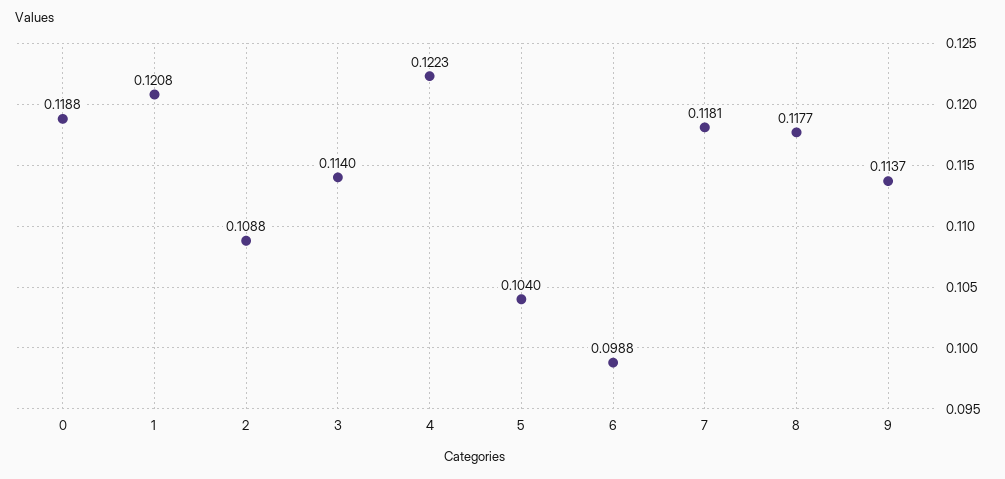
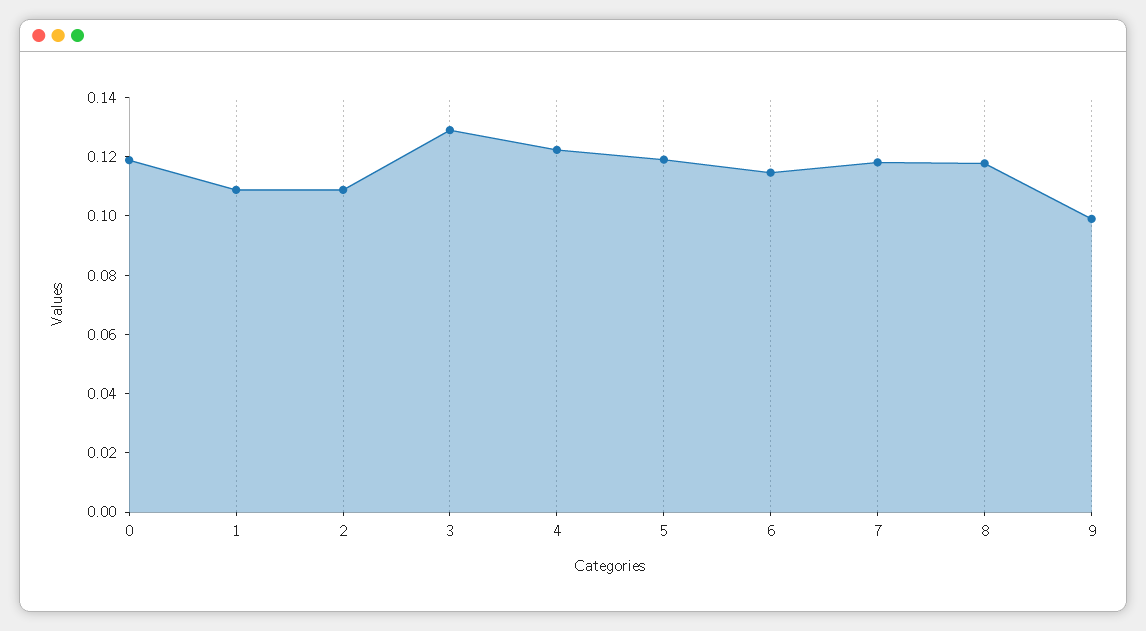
1: 0.1208 -> 0.11
3: 0.114 -> 0.13
5: 0.104 -> 0.12
6: 0.0988 -> 0.115
9: 0.1137 -> 0.1

